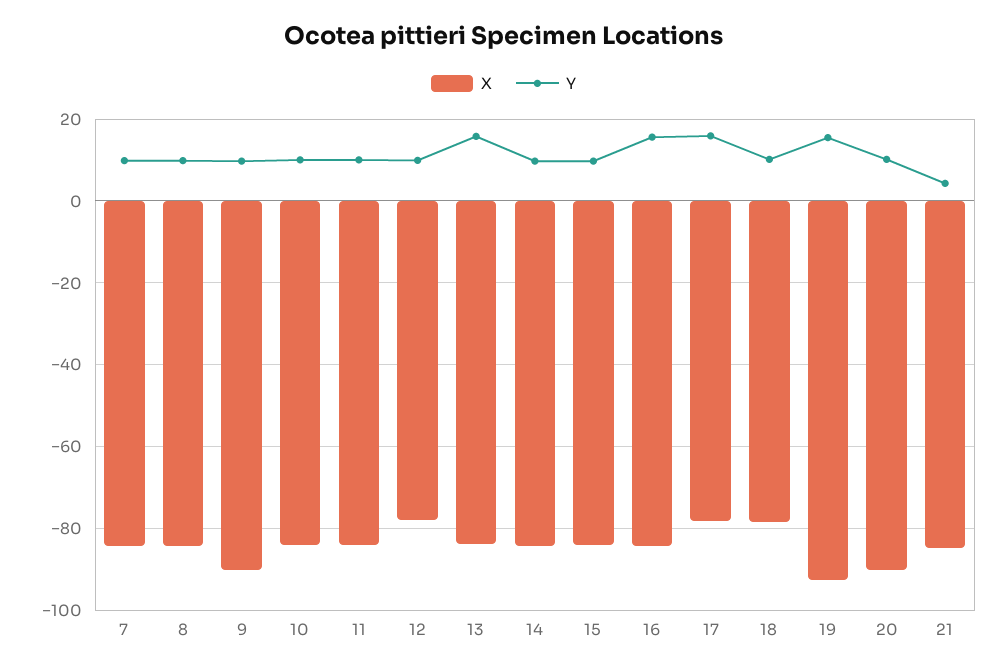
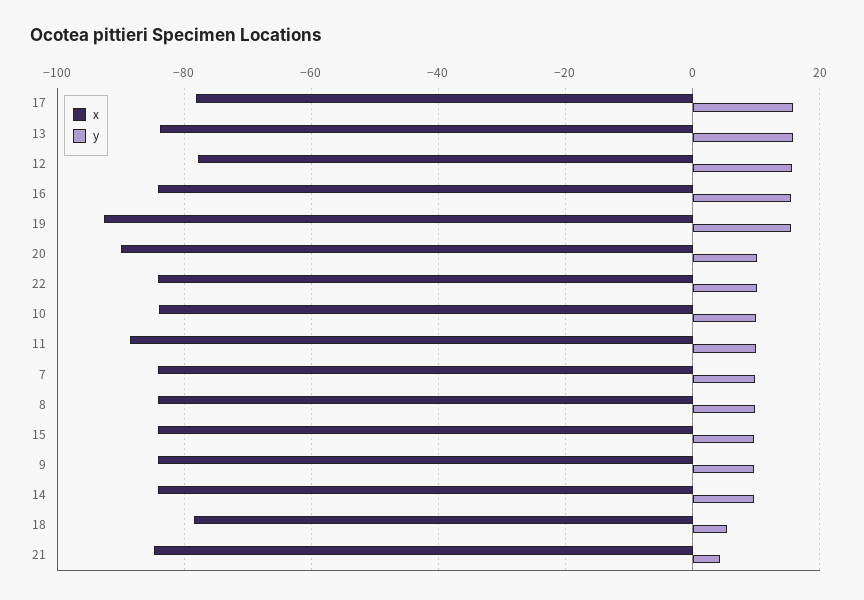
X, 9: -90 -> -84
X, 11: -84 -> -88
Y, 12: 10 -> 16
Y, 18: 10 -> 6
X, 22: none -> -84
Y, 22: none -> 10

